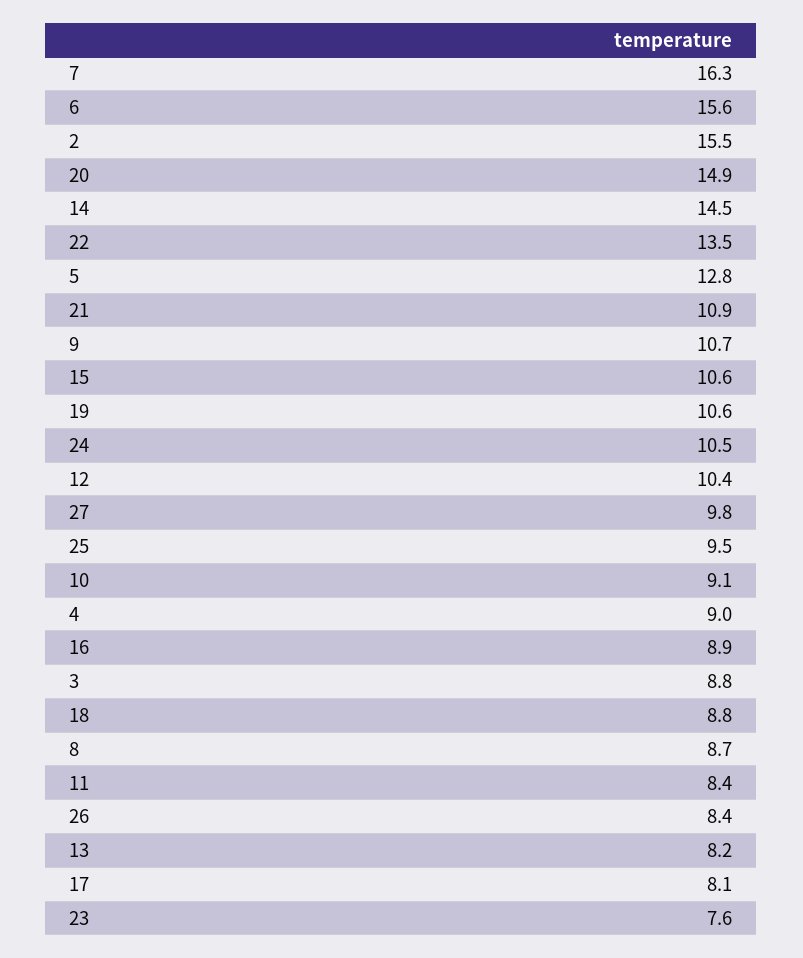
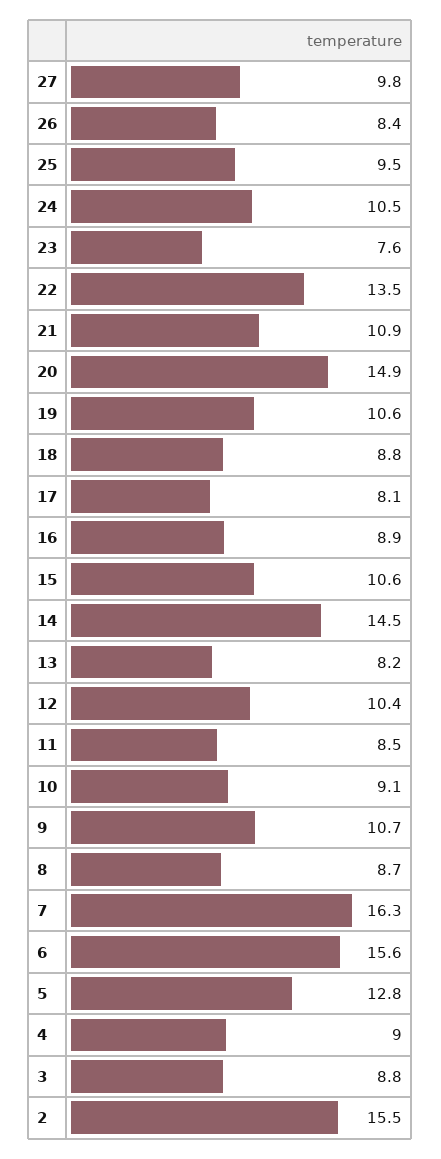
11: 8.4 -> 8.5

